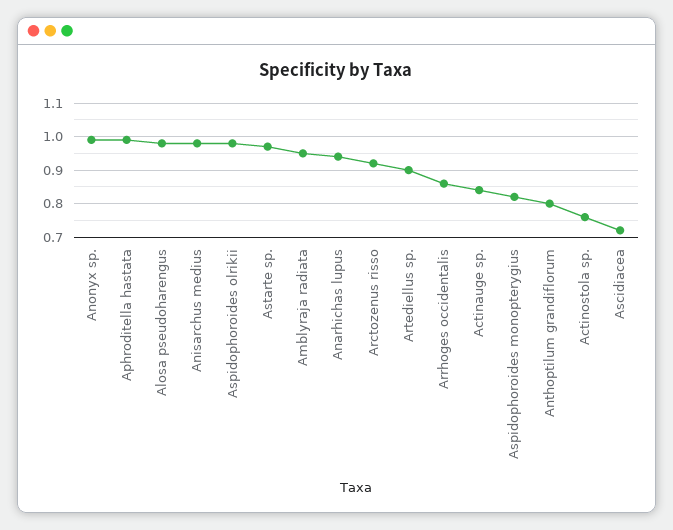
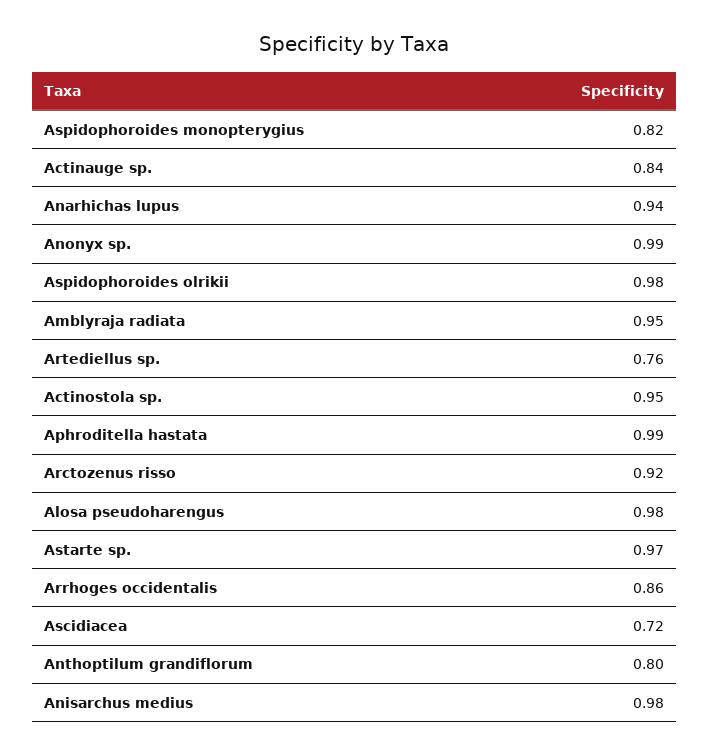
Artediellus sp.: 0.9 -> 0.76
Actinostola sp.: 0.75 -> 0.95

